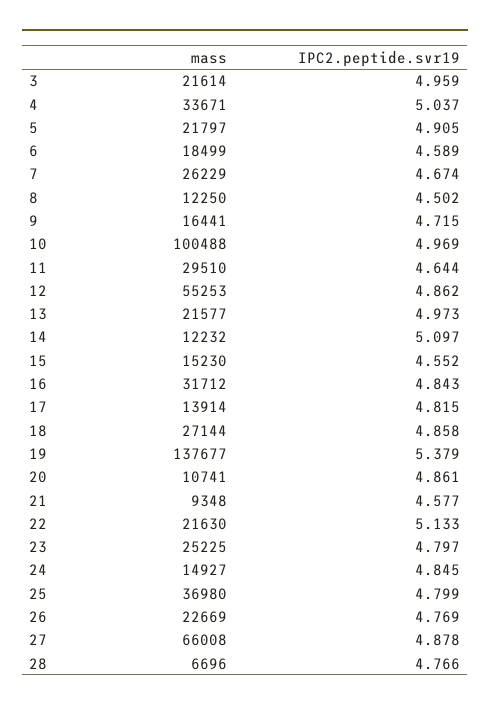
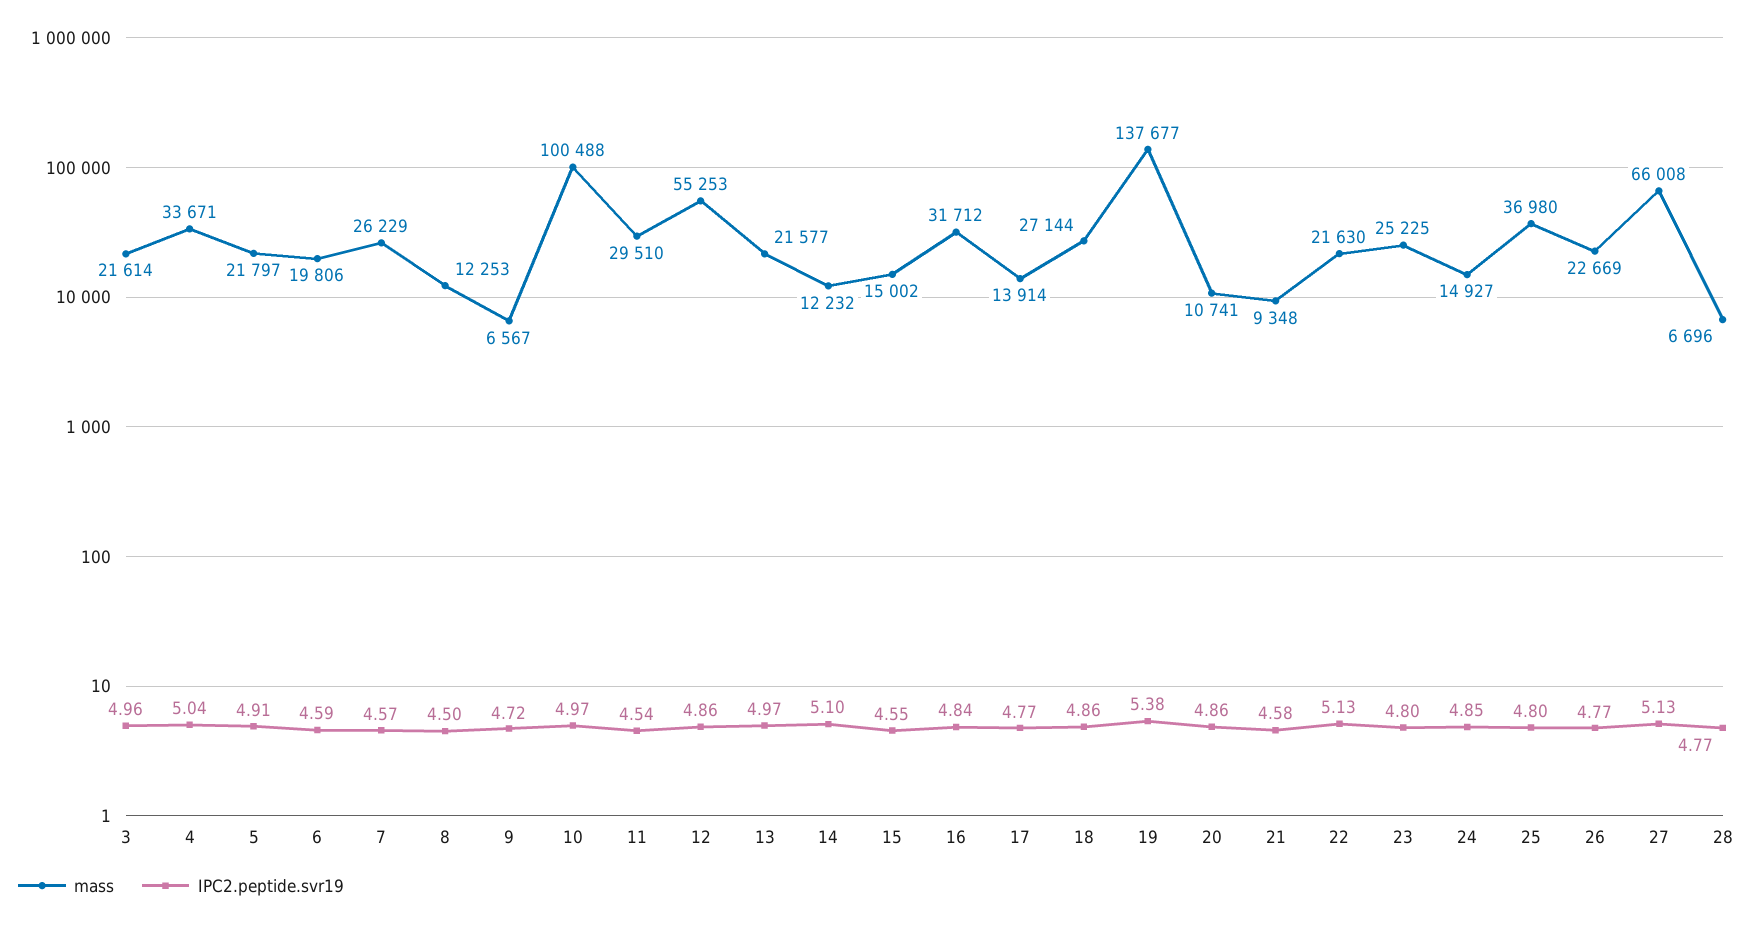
mass, 6: 18499 -> 19806
IPC2.peptide.svr19, 7: 4.674 -> 4.57
mass, 8: 12250 -> 12253
mass, 9: 16441 -> 6567
IPC2.peptide.svr19, 11: 4.644 -> 4.54
mass, 15: 15230 -> 15002
IPC2.peptide.svr19, 17: 4.815 -> 4.77
IPC2.peptide.svr19, 27: 4.878 -> 5.13

